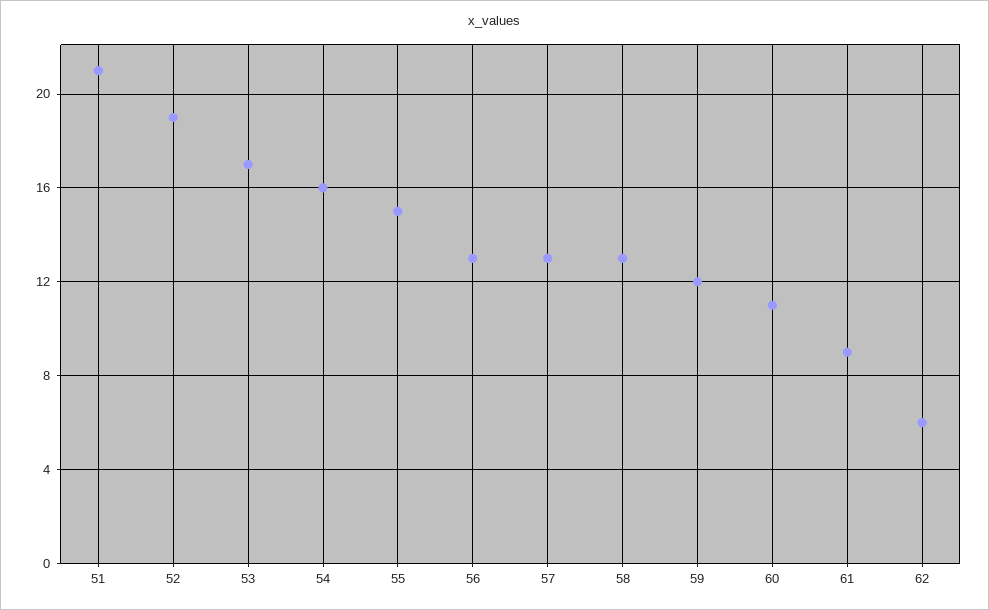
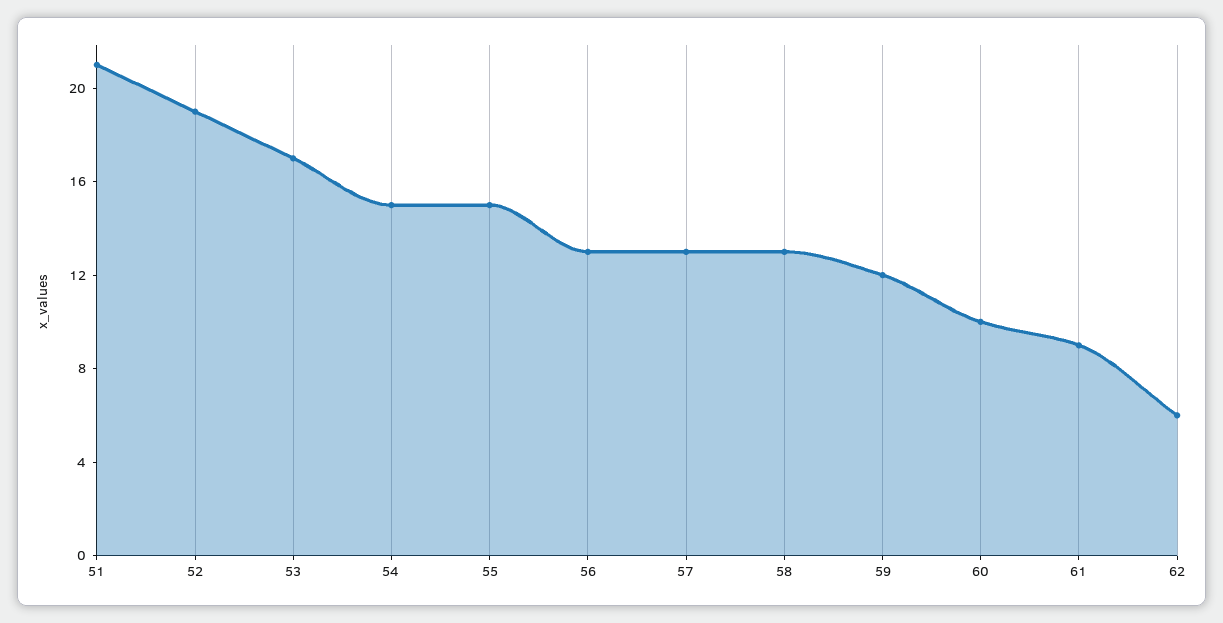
54: 16 -> 15
60: 11 -> 10

